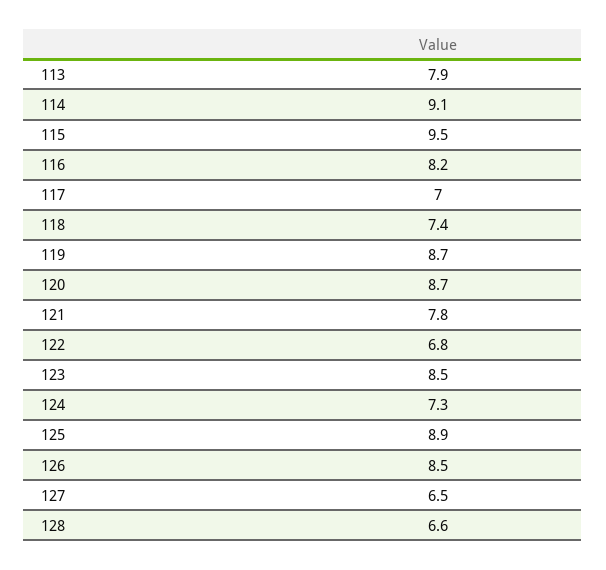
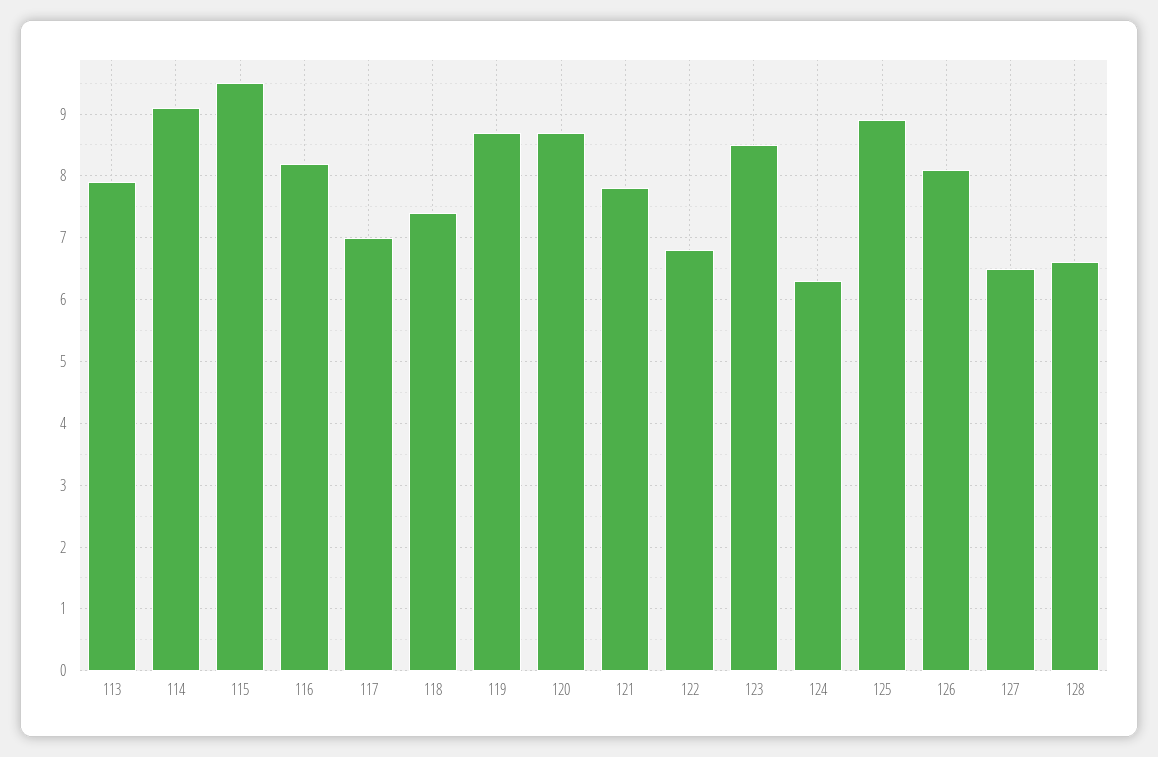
124: 7.3 -> 6.3
126: 8.5 -> 8.1

